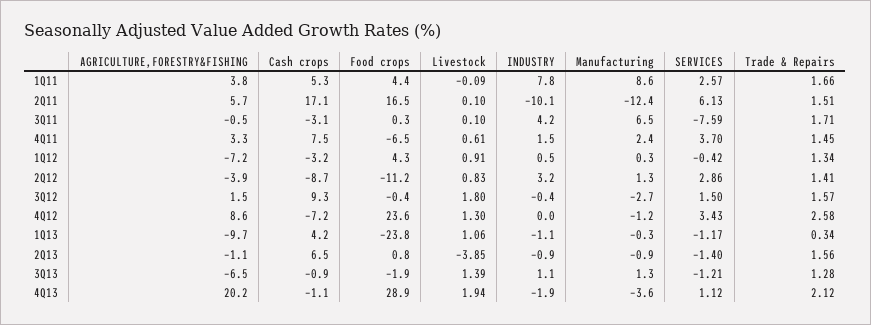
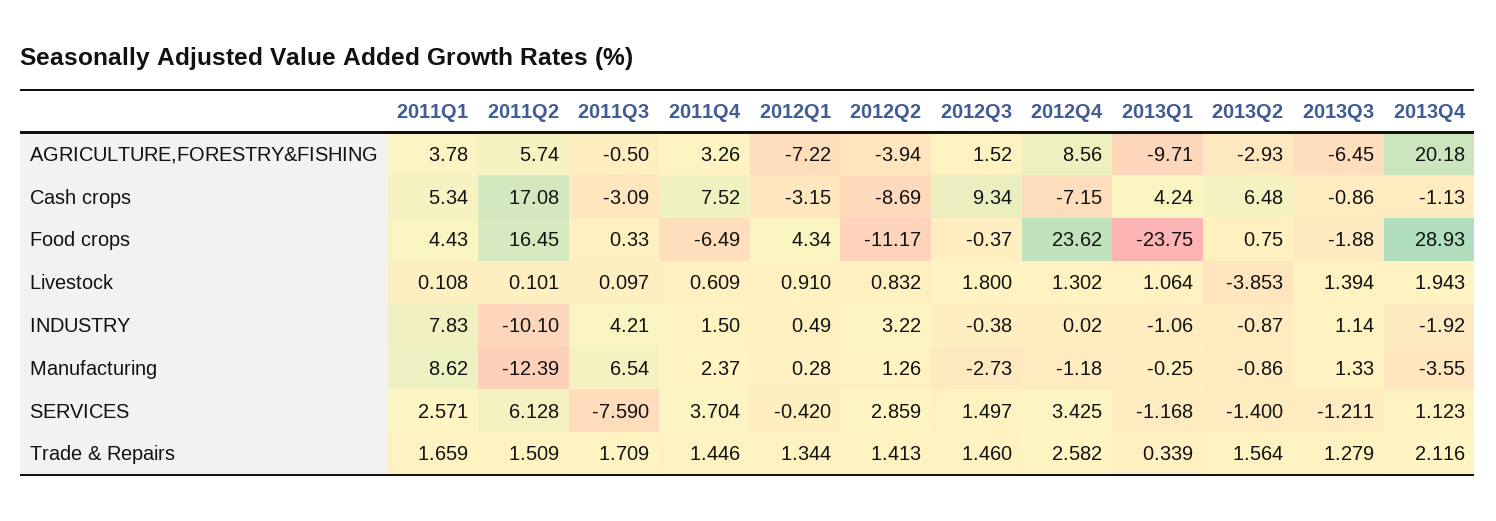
Livestock, 1Q11: -0.09 -> 0.108
Trade & Repairs, 3Q12: 1.57 -> 1.46
AGRICULTURE,FORESTRY&FISHING, 2Q13: -1.1 -> -2.93

